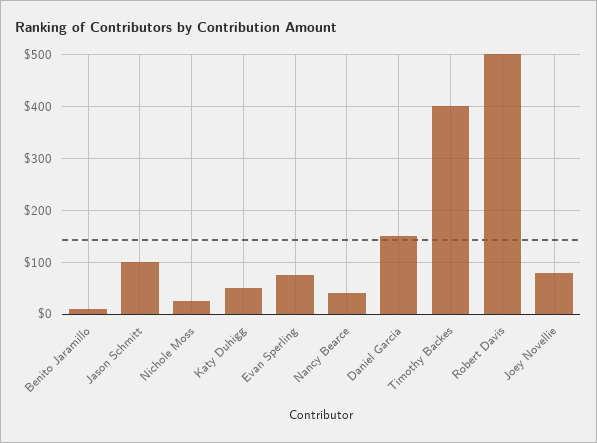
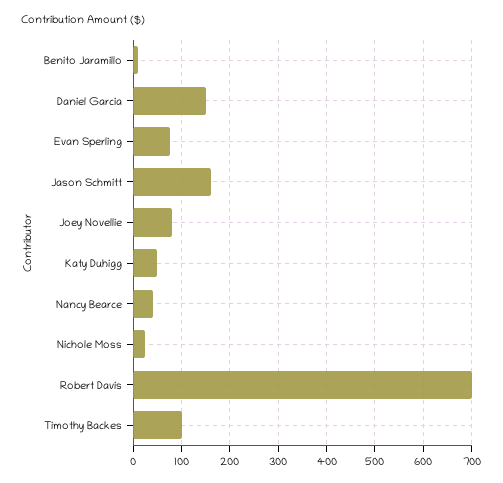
Jason Schmitt: 100 -> 160
Timothy Backes: 400 -> 100
Robert Davis: 500 -> 700

